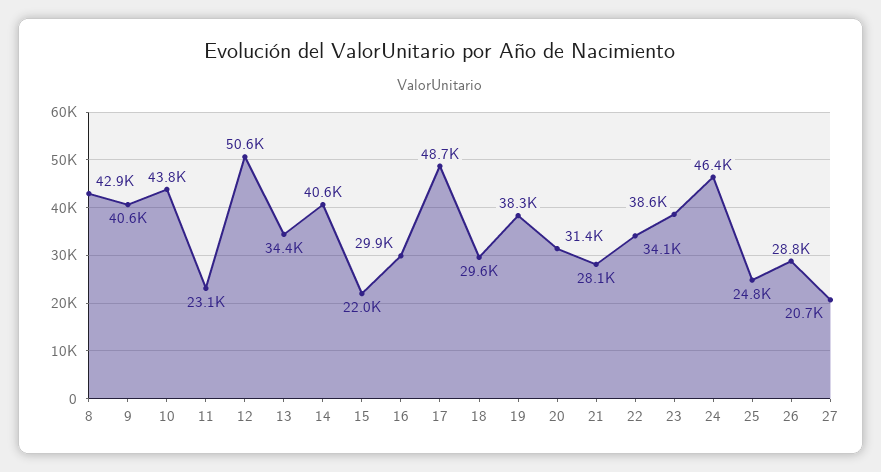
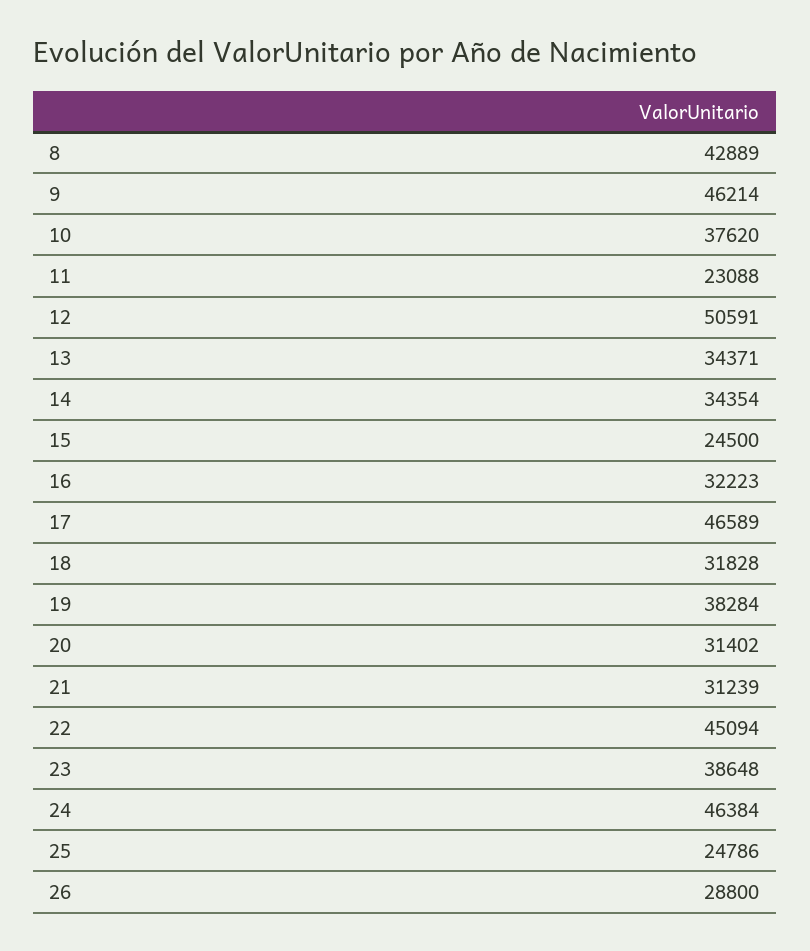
9: 40600 -> 46214
10: 43800 -> 37620
14: 40600 -> 34354
15: 22000 -> 24500
16: 29900 -> 32223
17: 48700 -> 46589
18: 29600 -> 31828
21: 28100 -> 31239
22: 34100 -> 45094
27: 20700 -> none

